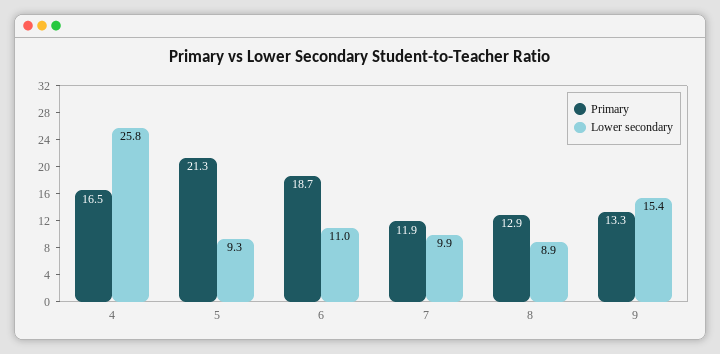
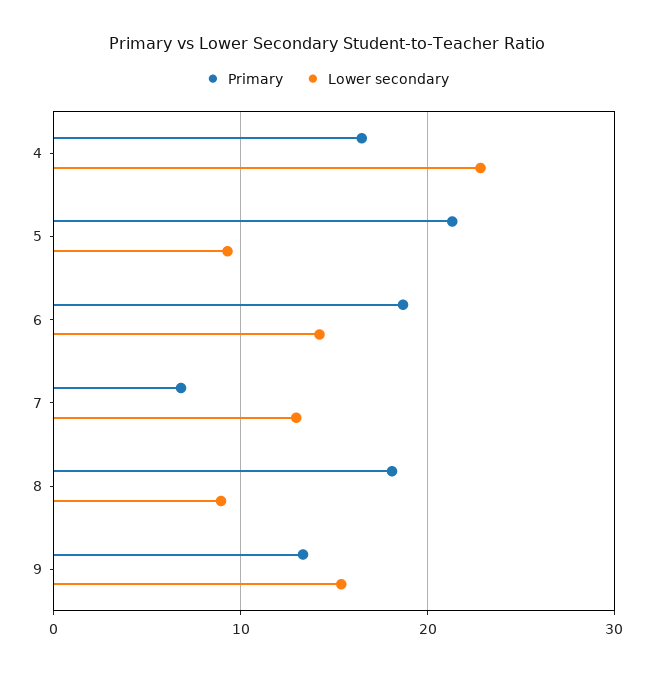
Lower secondary, 4: 25.8 -> 23
Lower secondary, 6: 11 -> 14
Primary, 7: 11.9 -> 7
Lower secondary, 7: 9.9 -> 13
Primary, 8: 12.9 -> 18

